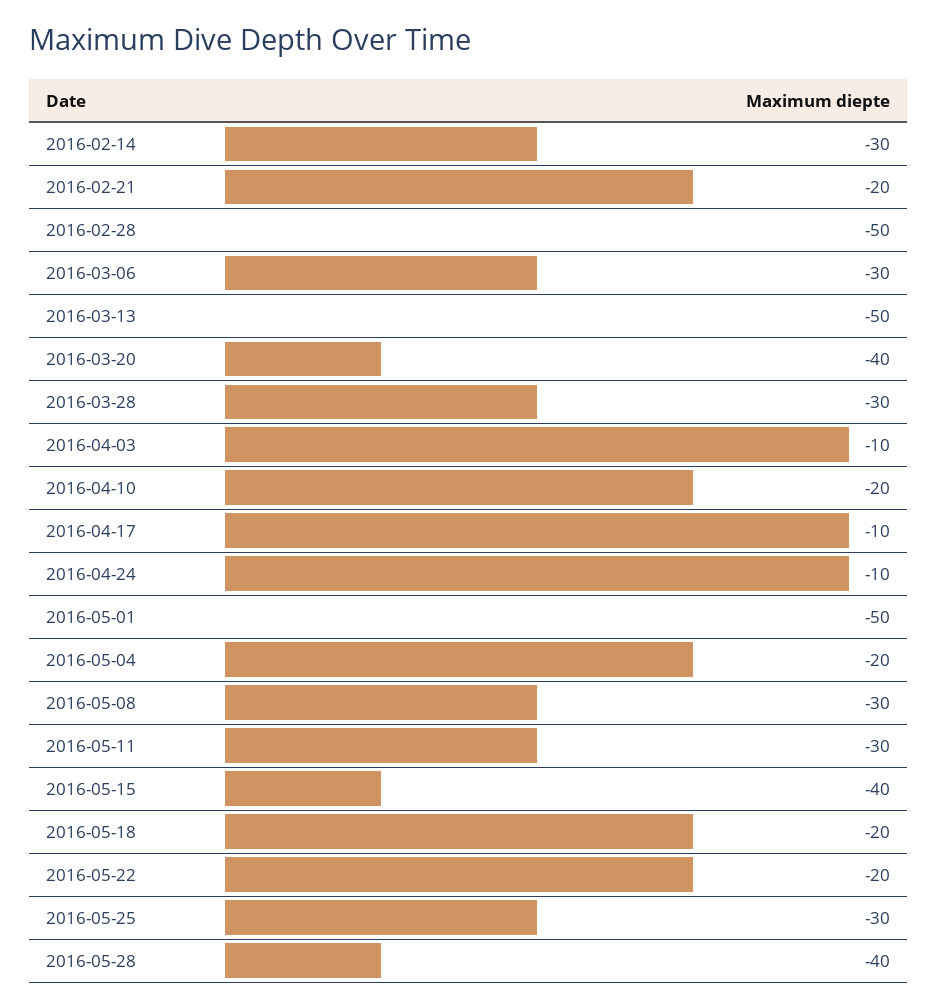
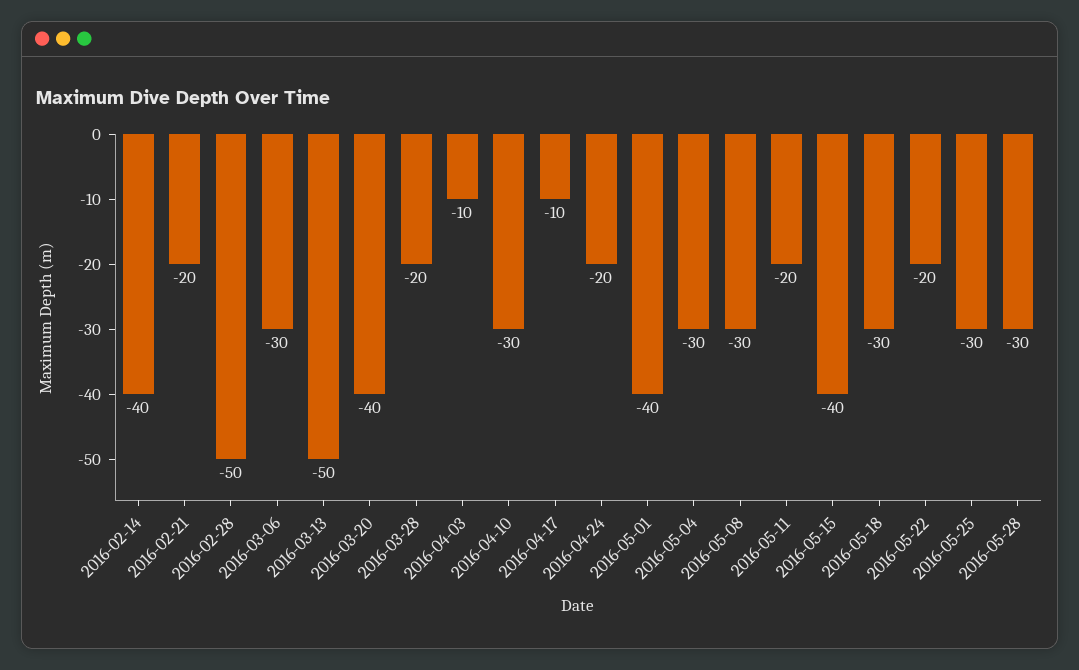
2016-02-14: -30 -> -40
2016-03-28: -30 -> -20
2016-04-10: -20 -> -30
2016-04-24: -10 -> -20
2016-05-01: -50 -> -40
2016-05-04: -20 -> -30
2016-05-11: -30 -> -20
2016-05-18: -20 -> -30
2016-05-28: -40 -> -30

